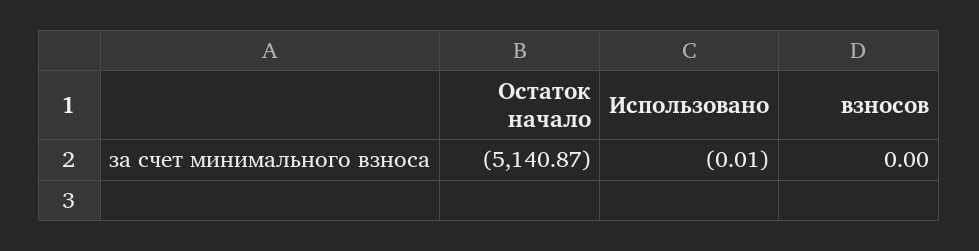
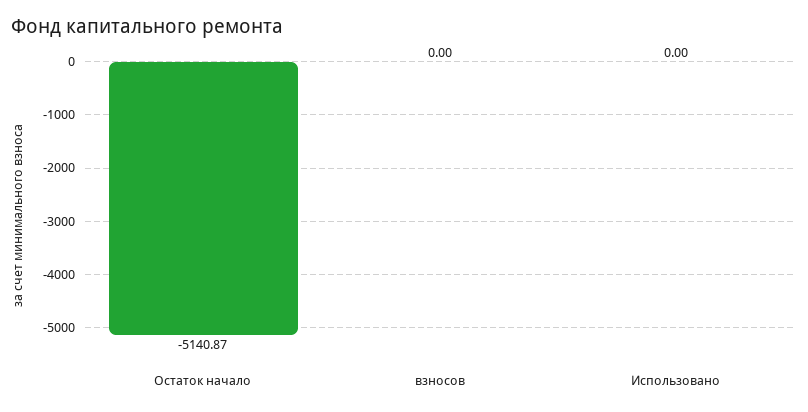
Использовано: -0.01 -> 0

